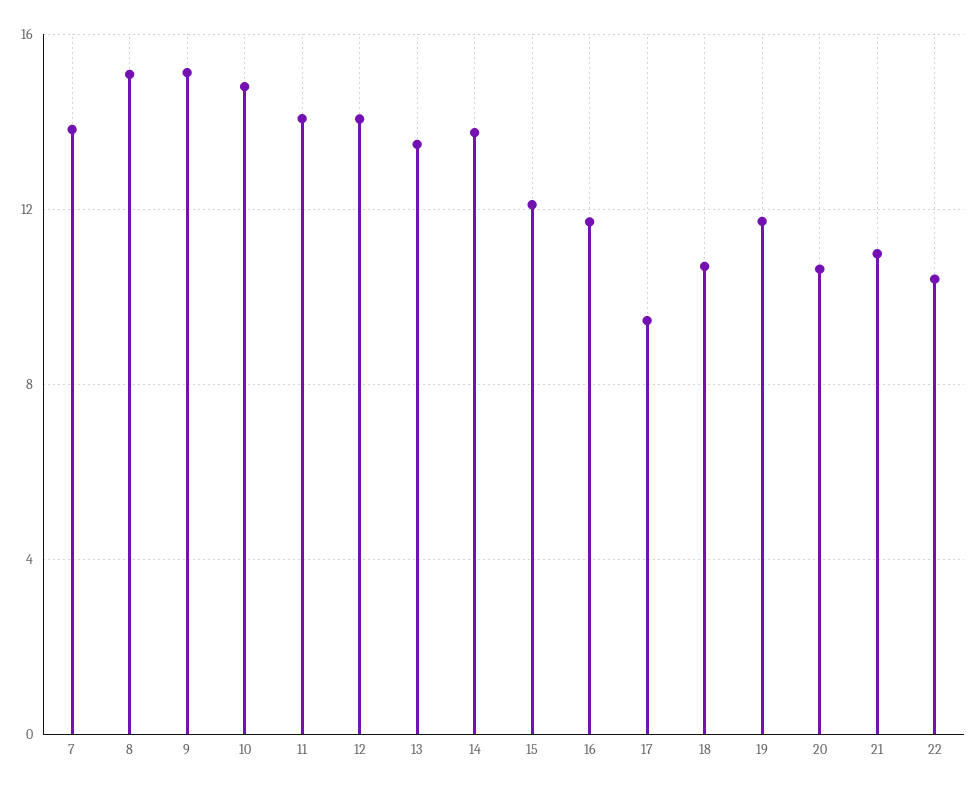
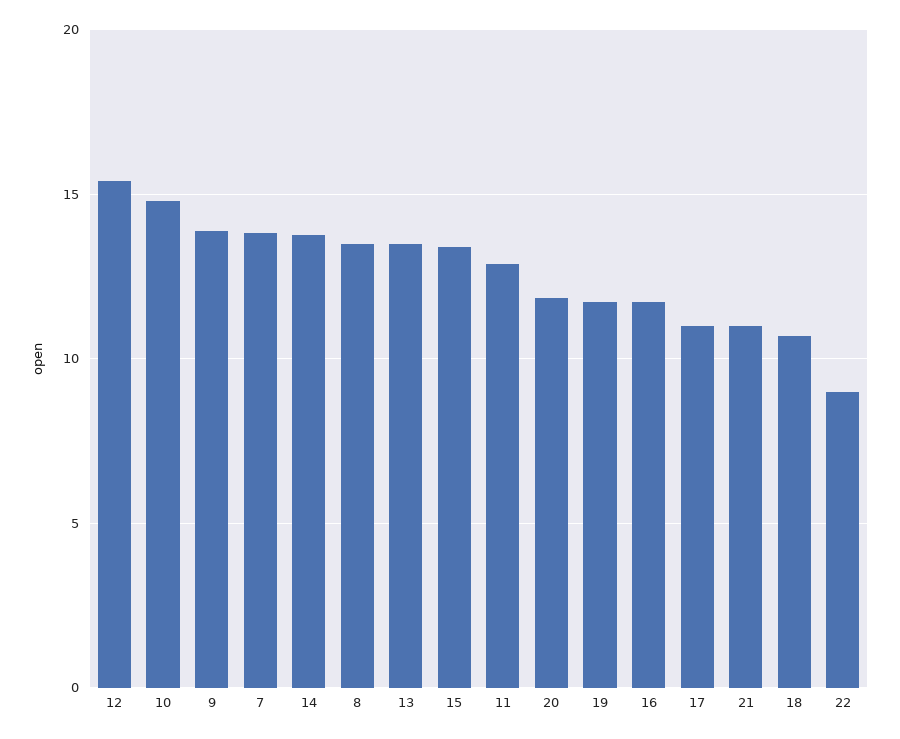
8: 15 -> 13.5
9: 15 -> 14
11: 14 -> 13
12: 14 -> 15.5
15: 12 -> 13.5
17: 9.5 -> 11
20: 10.5 -> 12
22: 10.5 -> 9

